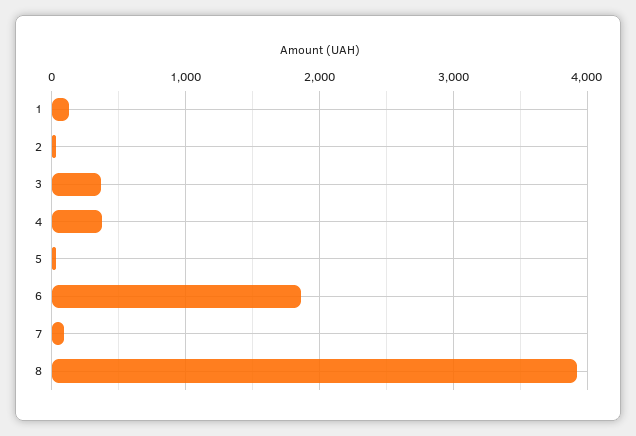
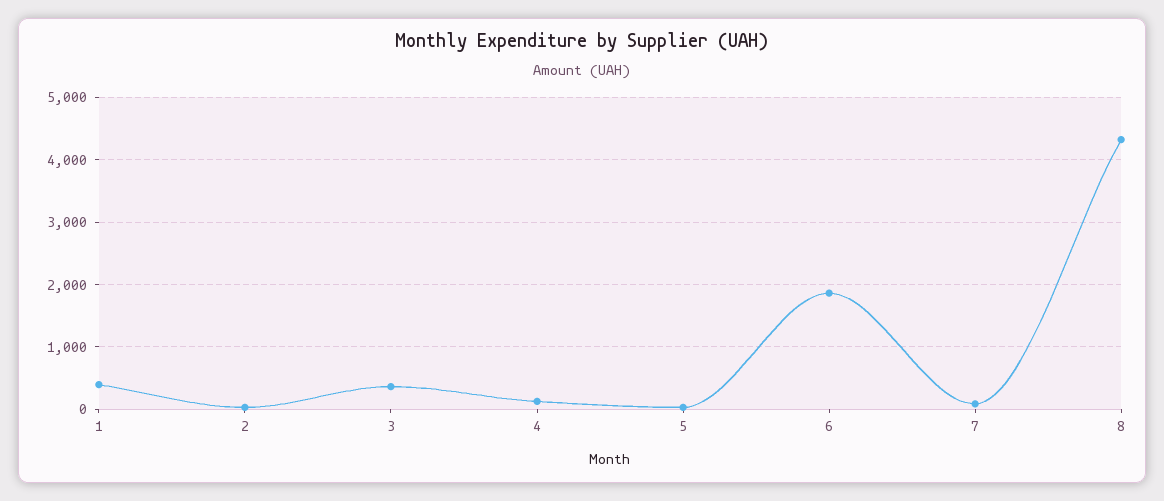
1: 100 -> 400
4: 400 -> 100
8: 3900 -> 4300

